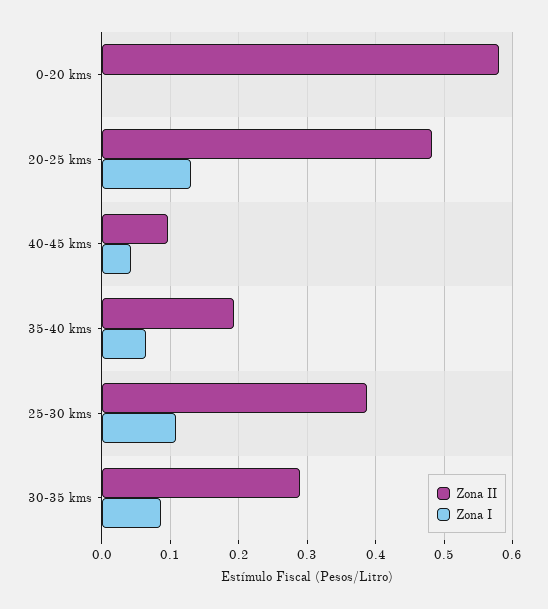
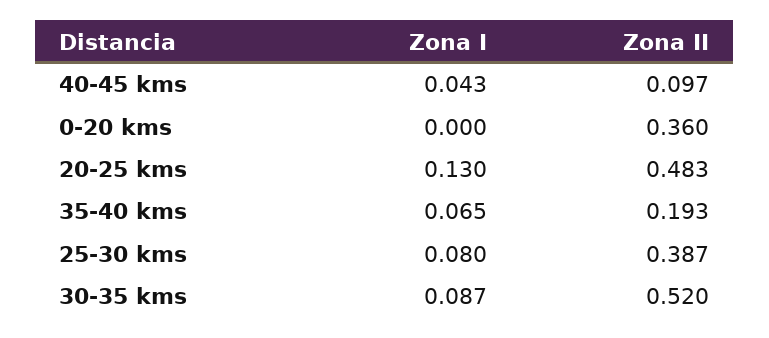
Zona II, 0-20 kms: 0.58 -> 0.36
Zona I, 25-30 kms: 0.11 -> 0.08
Zona II, 30-35 kms: 0.29 -> 0.52

